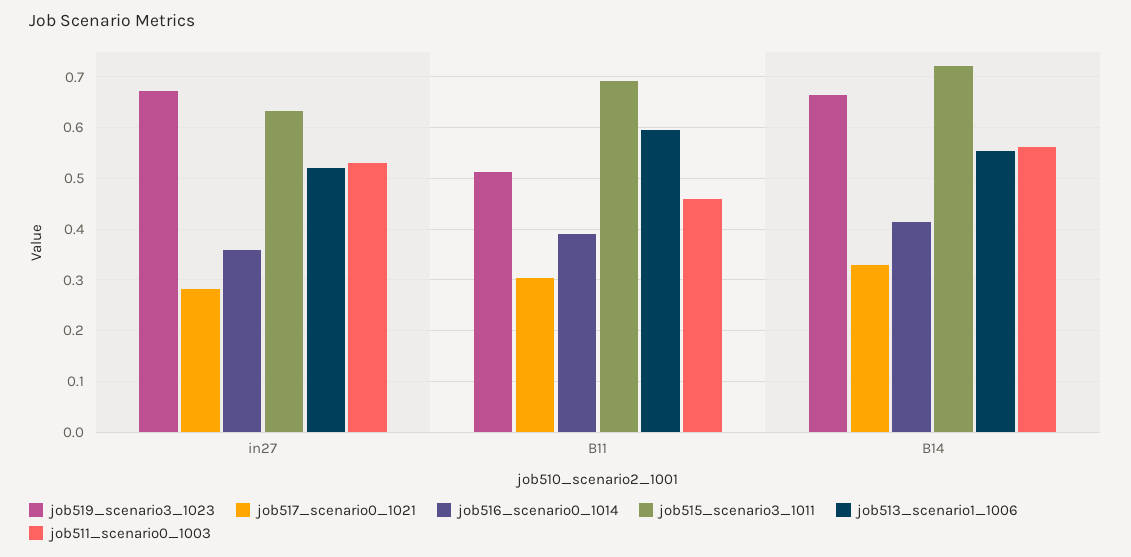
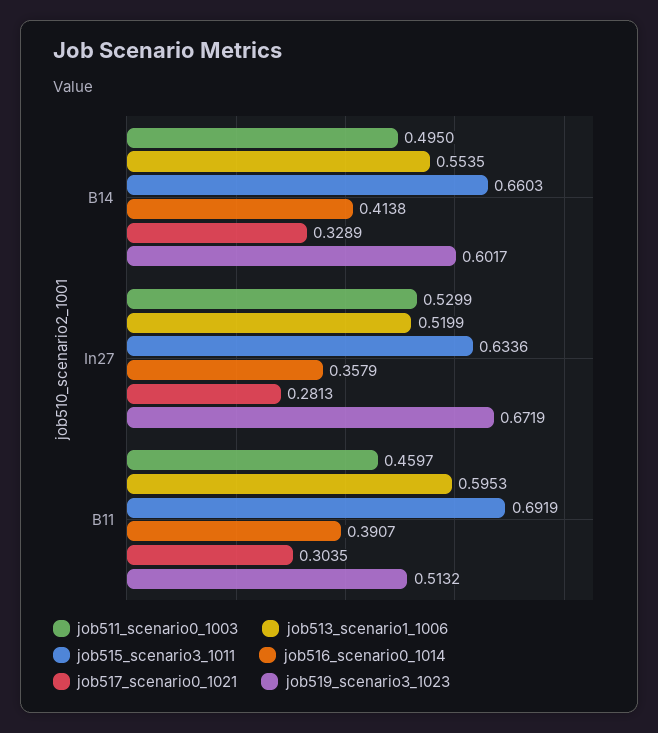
job519_scenario3_1023, B14: 0.66 -> 0.6017
job515_scenario3_1011, B14: 0.72 -> 0.6603
job511_scenario0_1003, B14: 0.56 -> 0.495

